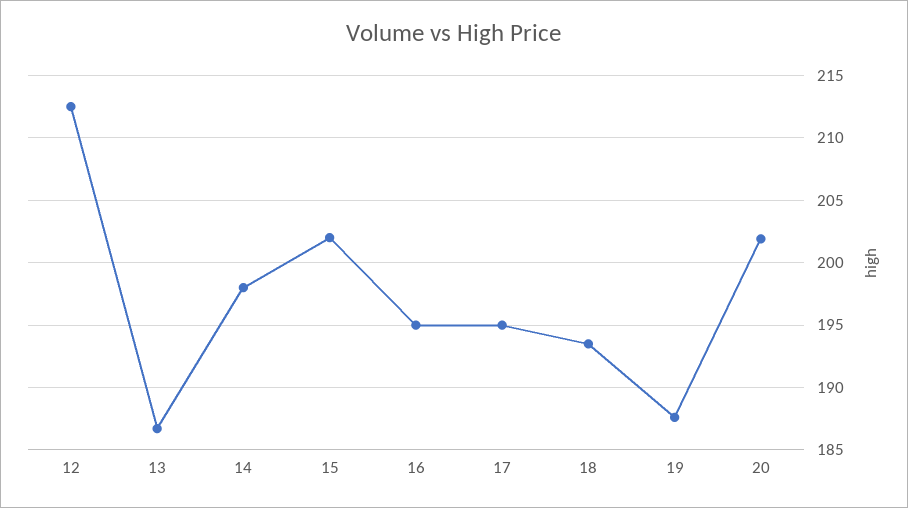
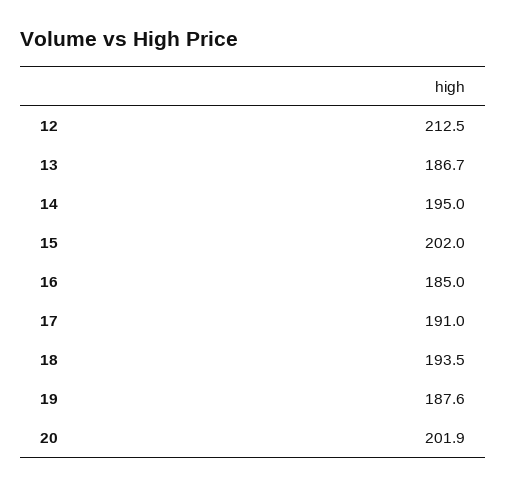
14: 198 -> 195
16: 195 -> 185
17: 195 -> 191

